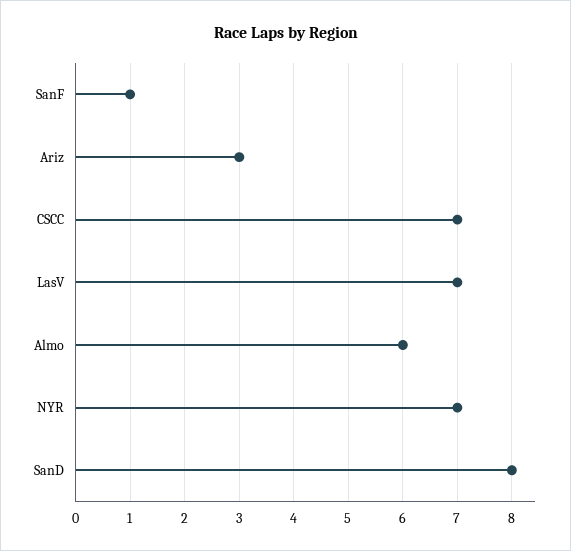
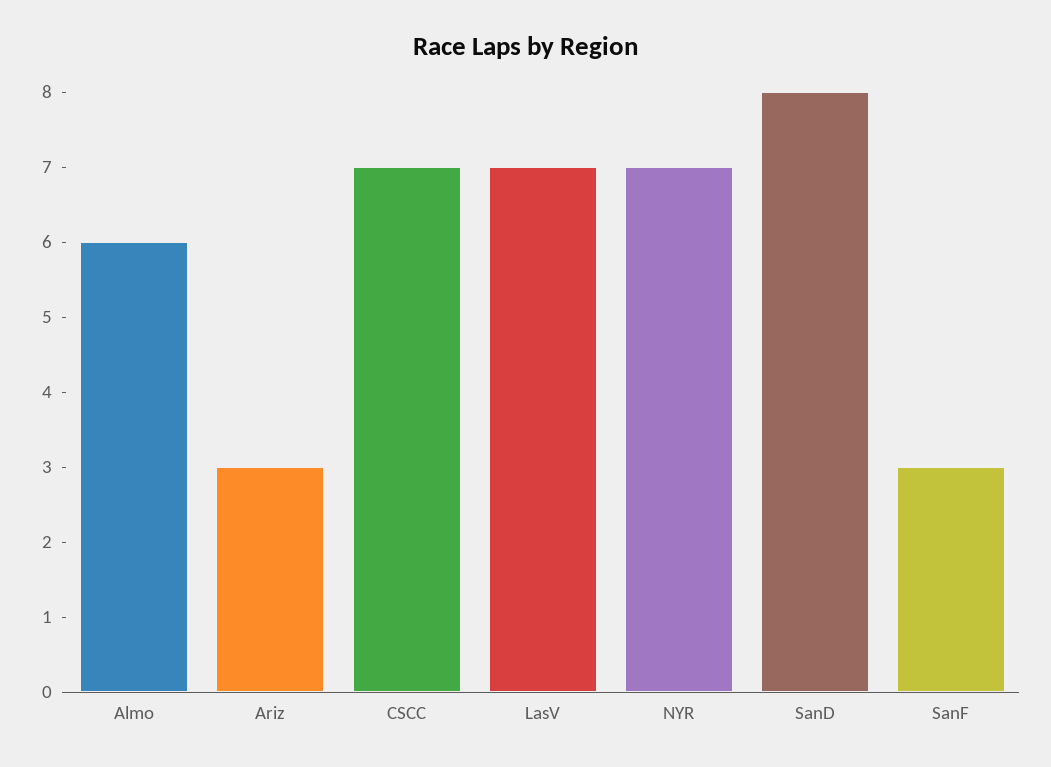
SanF: 1 -> 3

